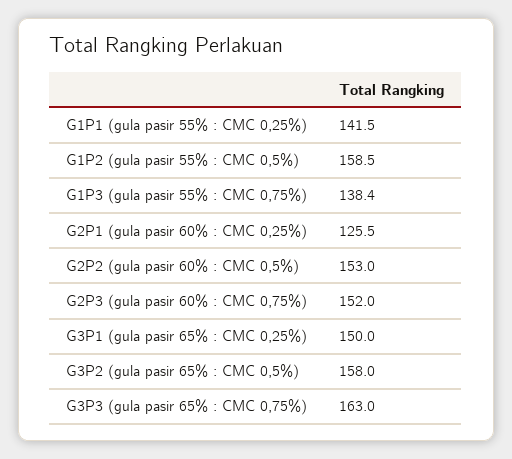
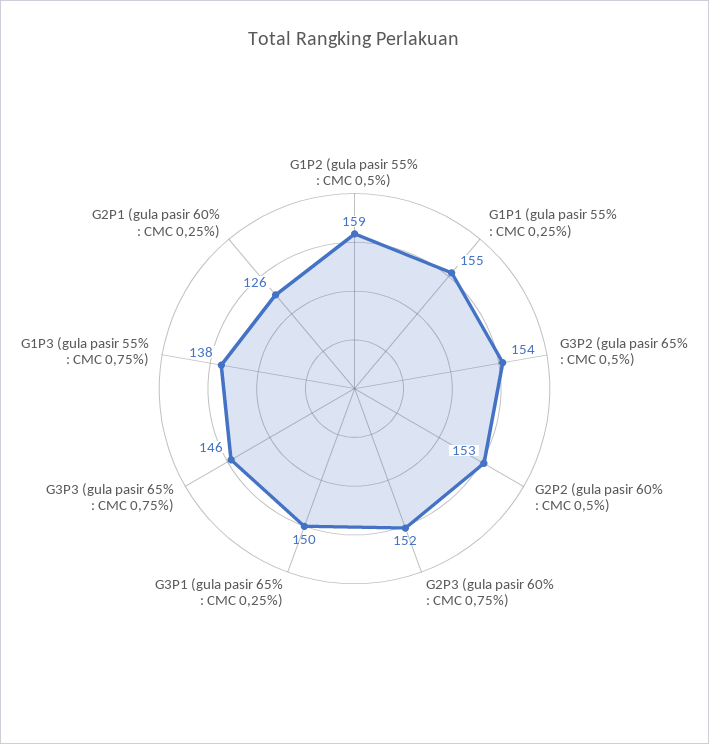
G1P1 (gula pasir 55% : CMC 0,25%): 141.5 -> 155
G3P2 (gula pasir 65% : CMC 0,5%): 158 -> 154
G3P3 (gula pasir 65% : CMC 0,75%): 163 -> 146

